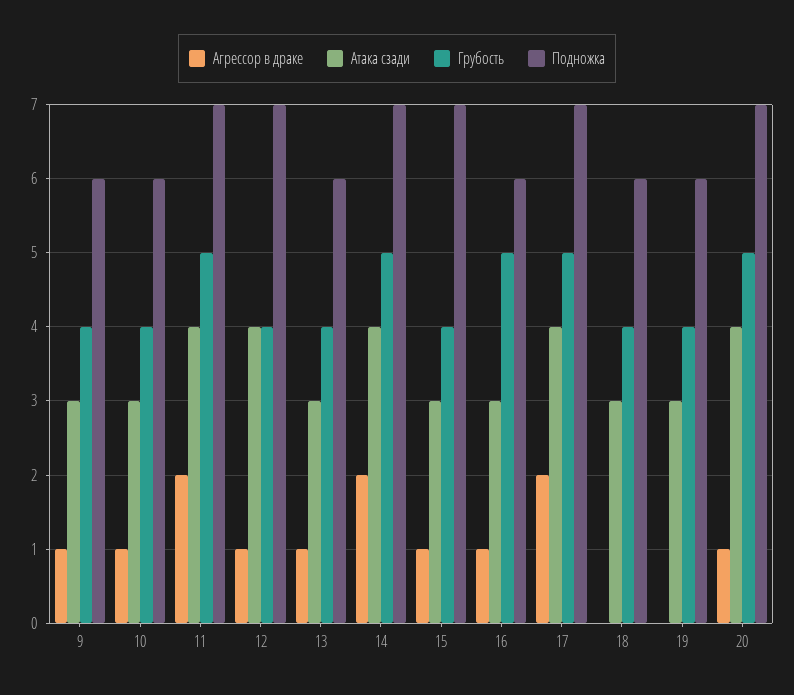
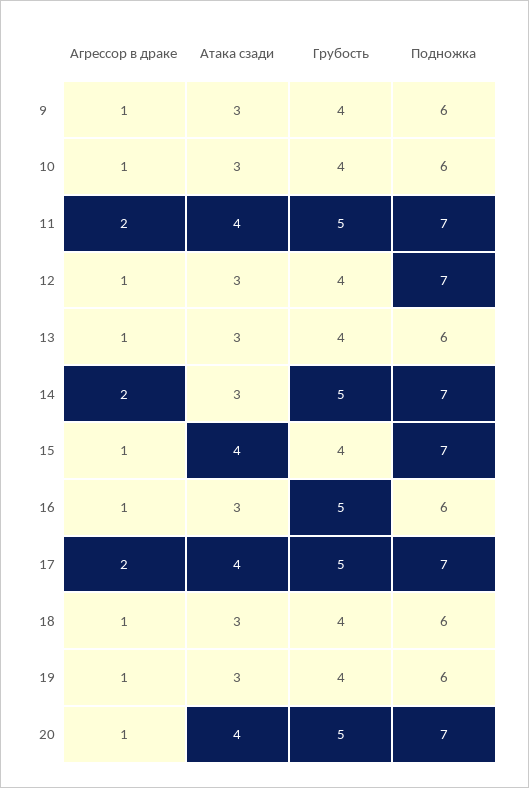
Атака сзади, 12: 4 -> 3
Атака сзади, 14: 4 -> 3
Атака сзади, 15: 3 -> 4
Агрессор в драке, 18: 0 -> 1
Агрессор в драке, 19: 0 -> 1

